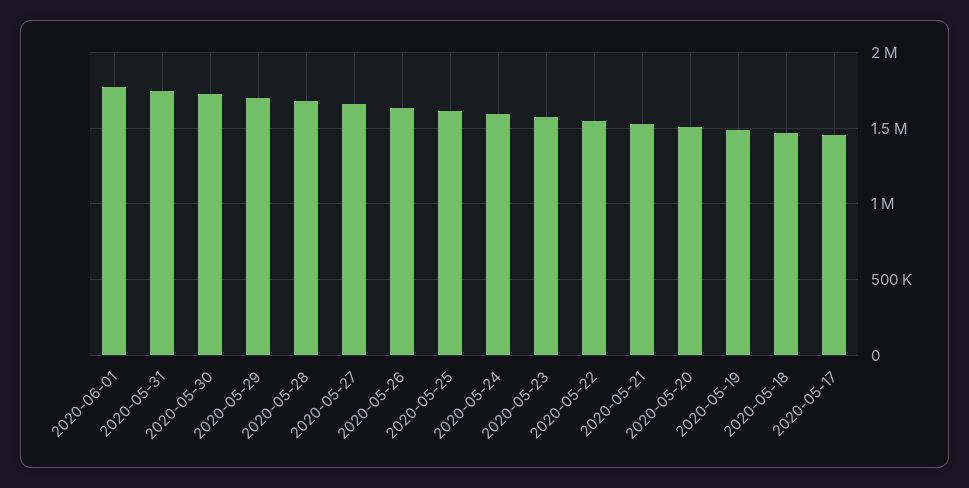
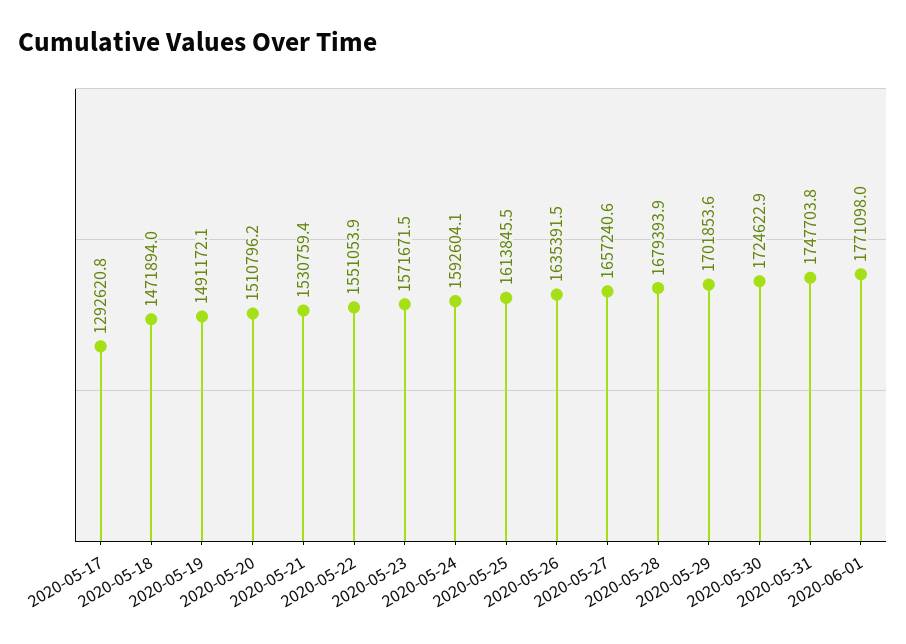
2020-05-17: 1450000 -> 1292620.8

